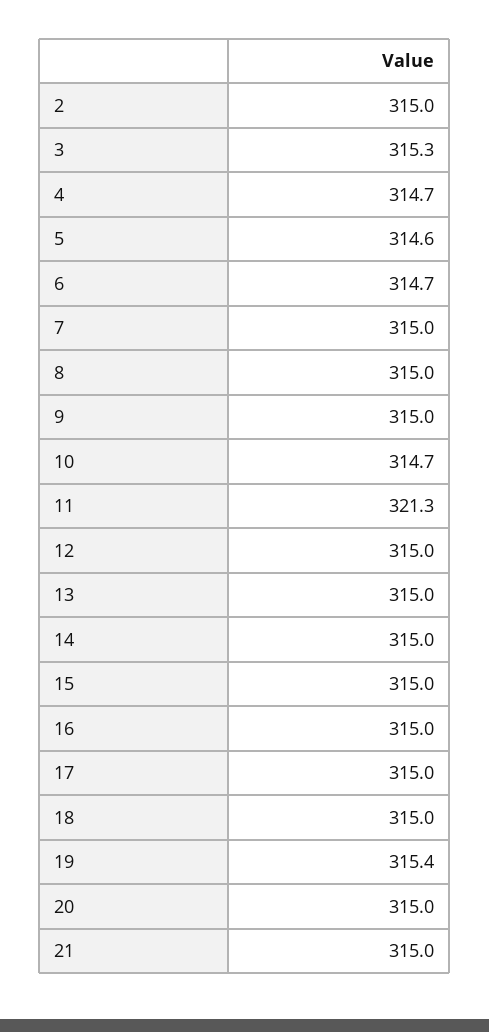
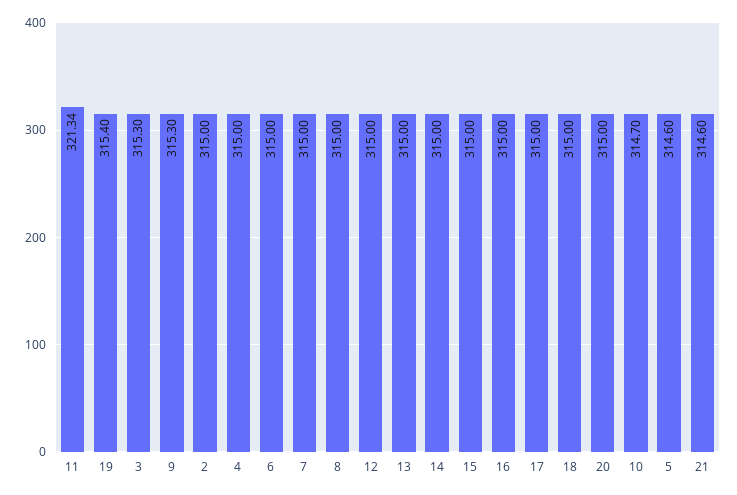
4: 314.7 -> 315
6: 314.7 -> 315
9: 315 -> 315.3
21: 315 -> 314.6

